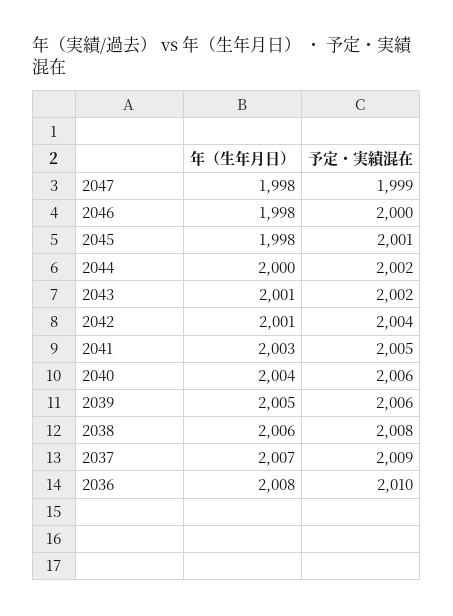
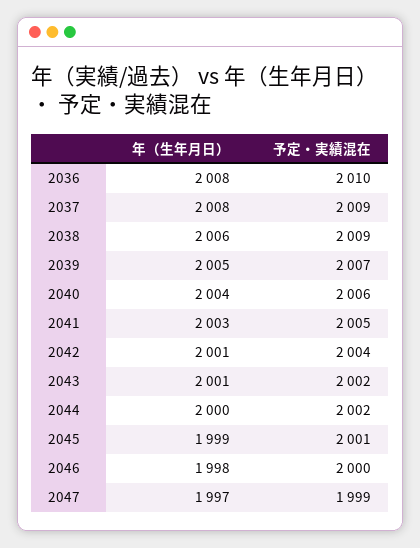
年（生年月日）, 2047: 1998 -> 1997
年（生年月日）, 2045: 1998 -> 1999
予定・実績混在, 2039: 2006 -> 2007
予定・実績混在, 2038: 2008 -> 2009
年（生年月日）, 2037: 2007 -> 2008

